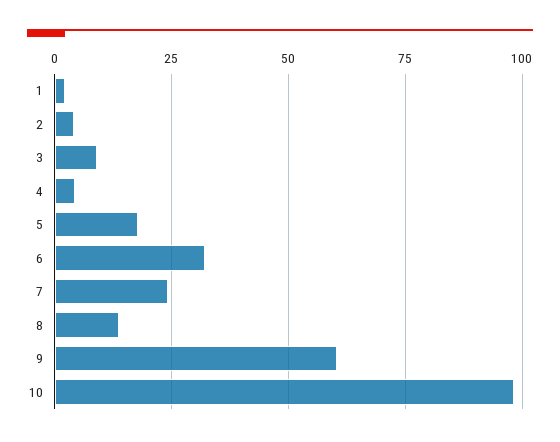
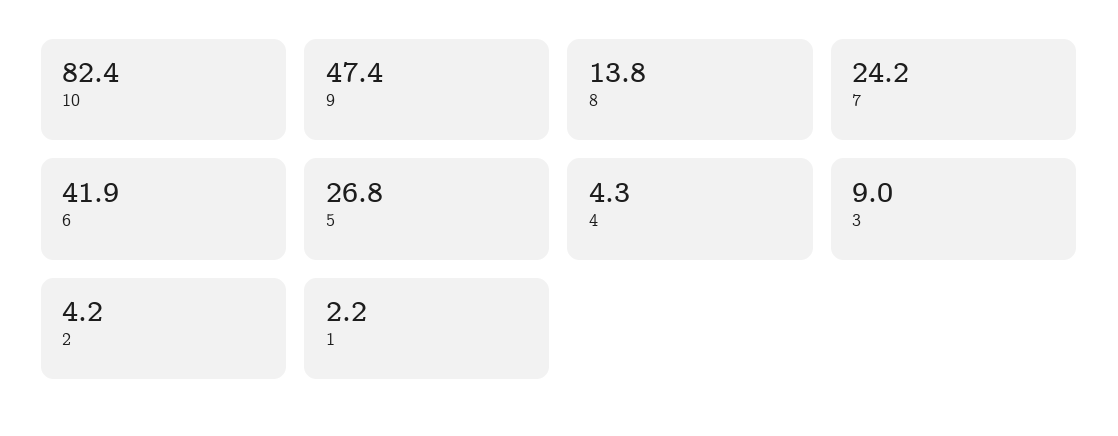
5: 17.5 -> 26.8
6: 32.5 -> 41.9
9: 60 -> 47.4
10: 97.5 -> 82.4

